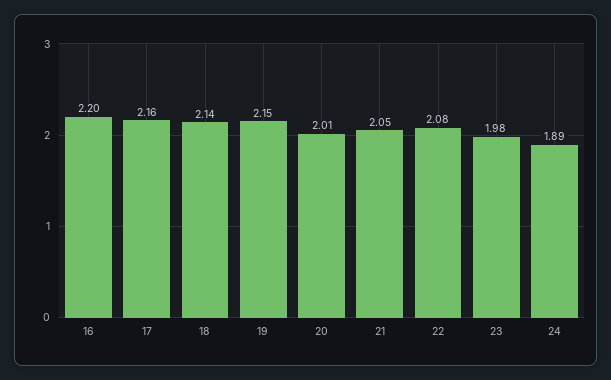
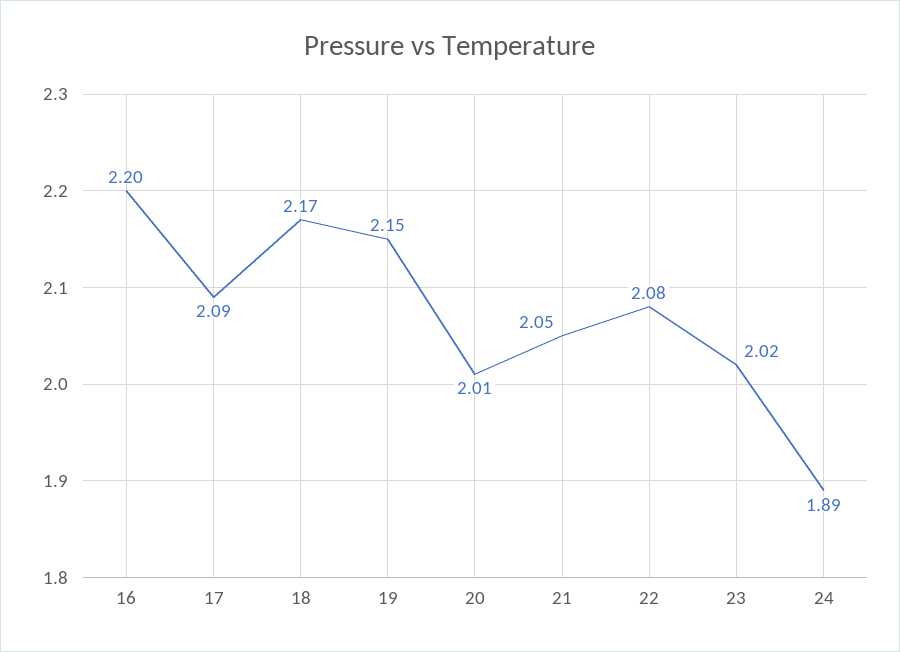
17: 2.16 -> 2.09
18: 2.14 -> 2.17
23: 1.98 -> 2.02

